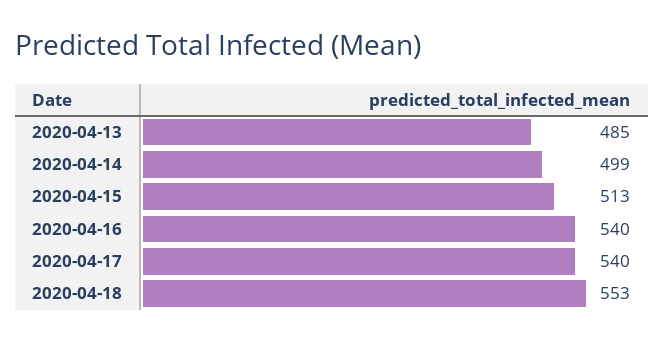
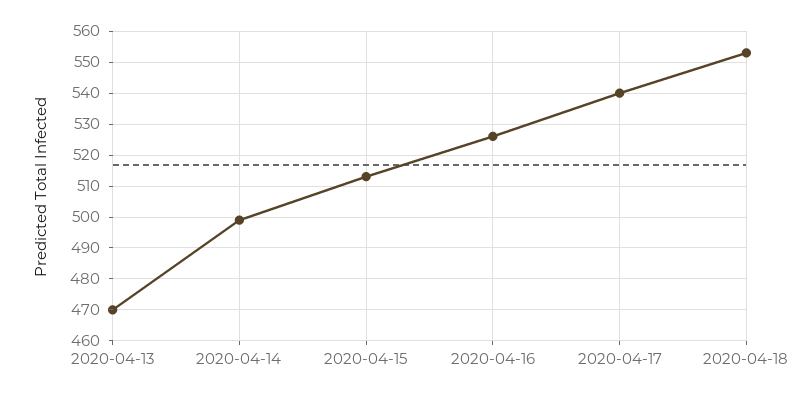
2020-04-13: 485 -> 470
2020-04-16: 540 -> 525

